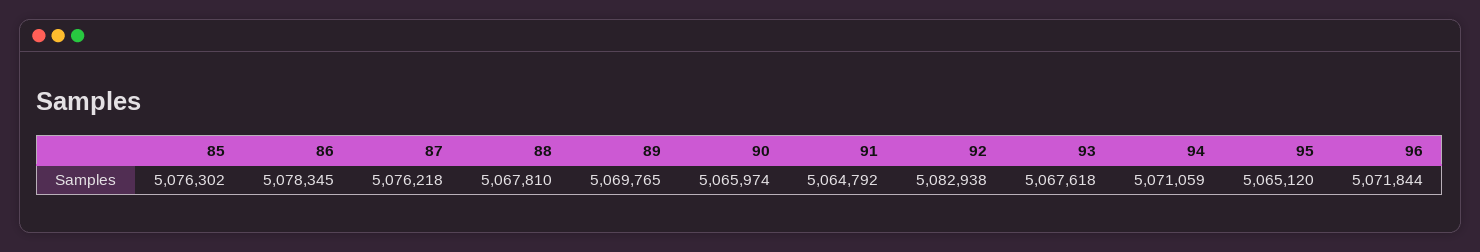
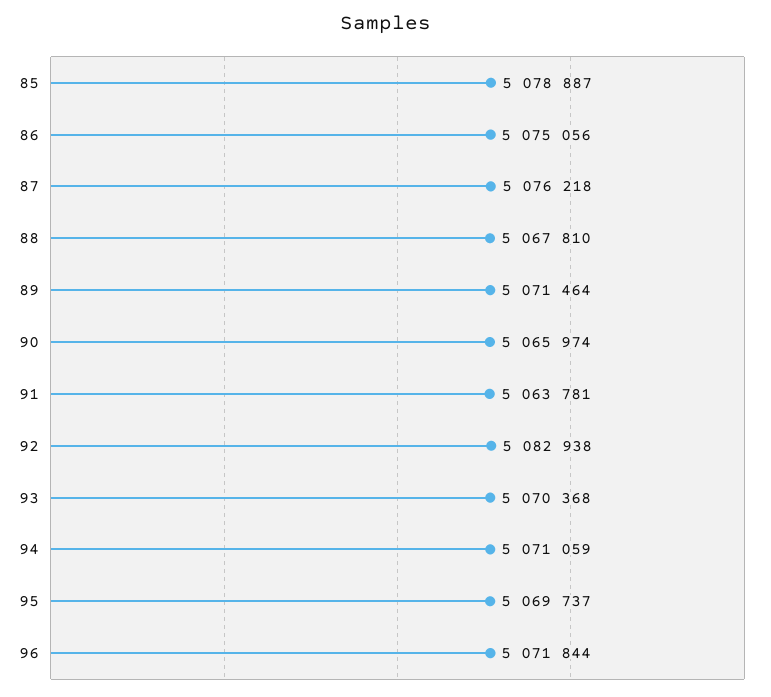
85: 5076302 -> 5078887
86: 5078345 -> 5075056
89: 5069765 -> 5071464
91: 5064792 -> 5063781
93: 5067618 -> 5070368
95: 5065120 -> 5069737

